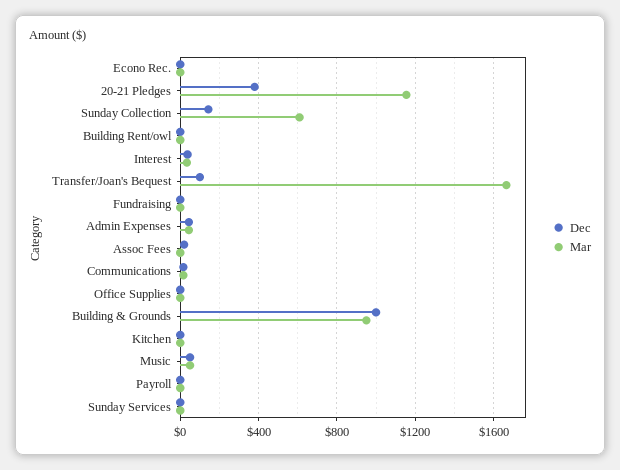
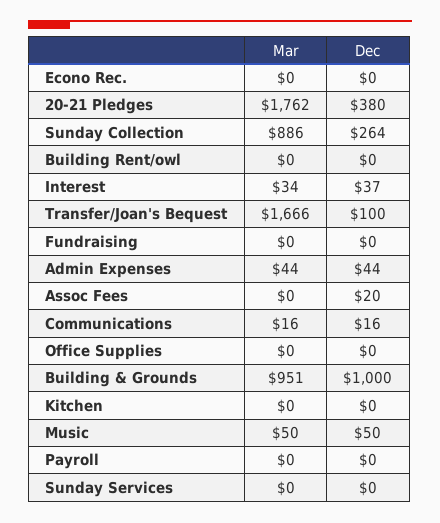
Mar, 20-21 Pledges: 1150 -> 1762
Dec, Sunday Collection: 150 -> 264
Mar, Sunday Collection: 600 -> 886

